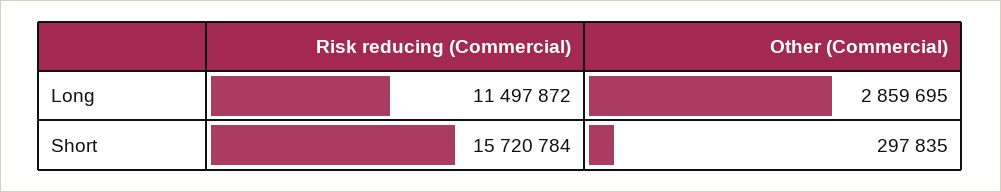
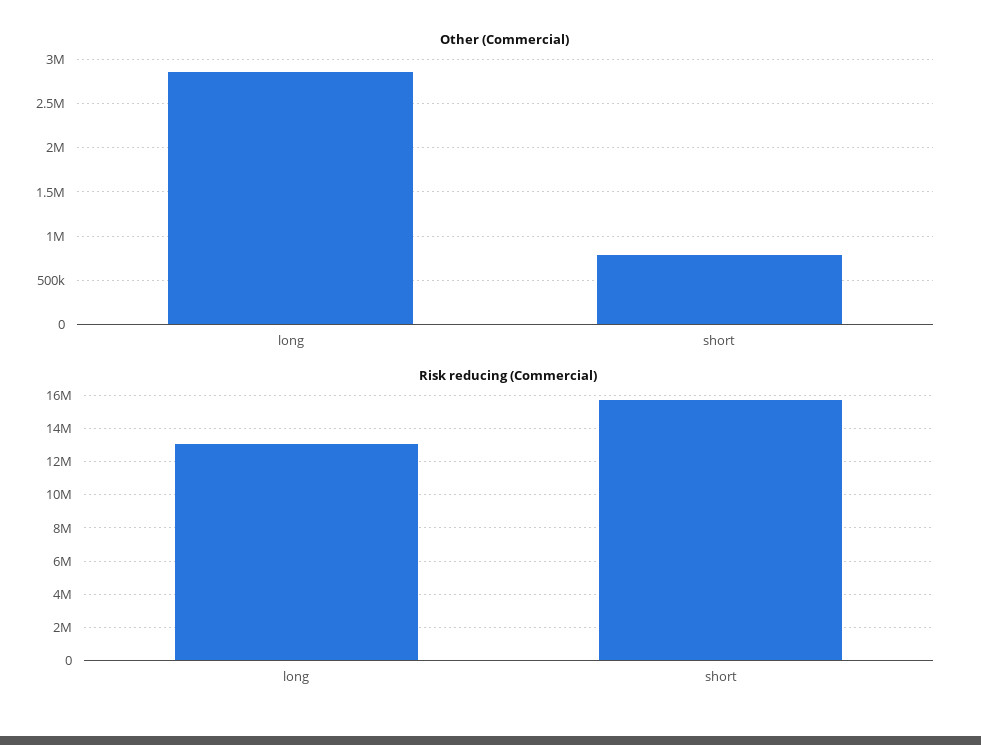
Risk reducing (Commercial), Long: 11497872 -> 13000000
Other (Commercial), Short: 297835 -> 800000

